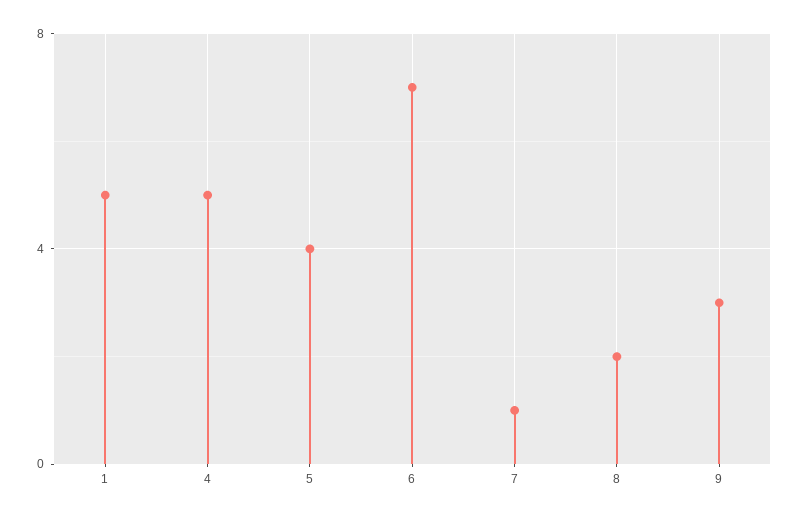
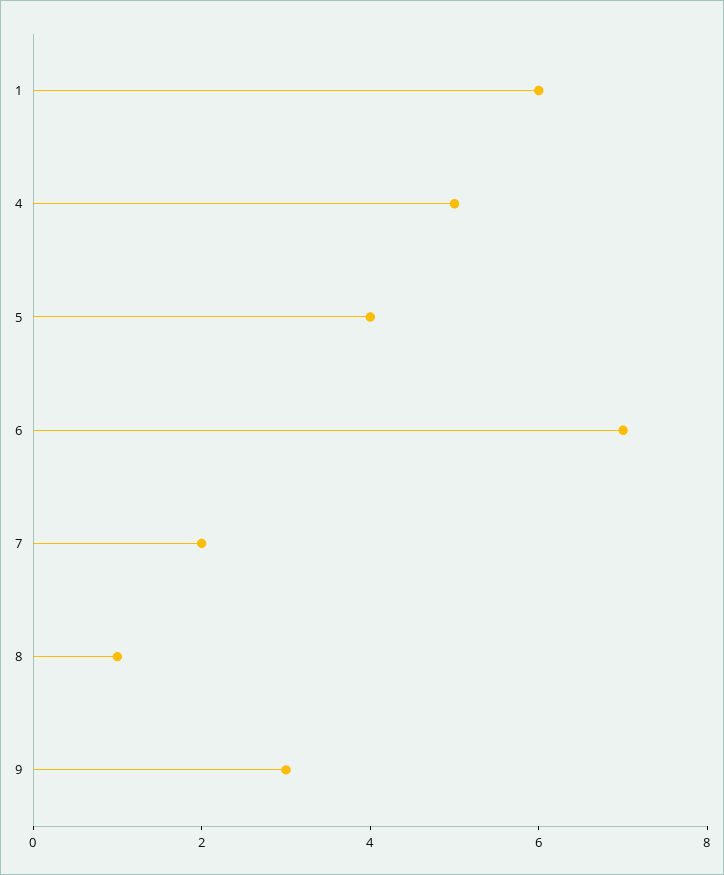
1: 5 -> 6
7: 1 -> 2
8: 2 -> 1

